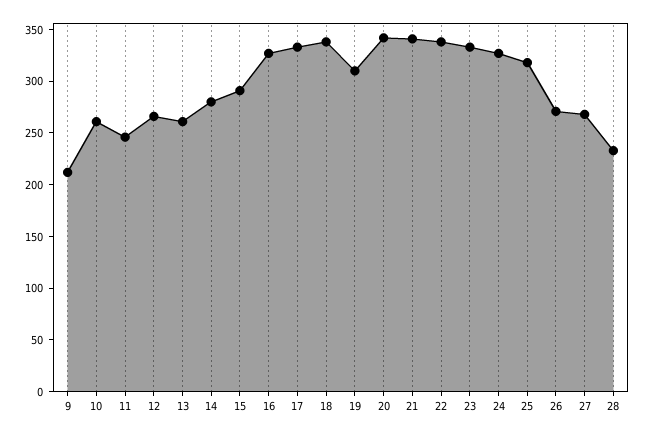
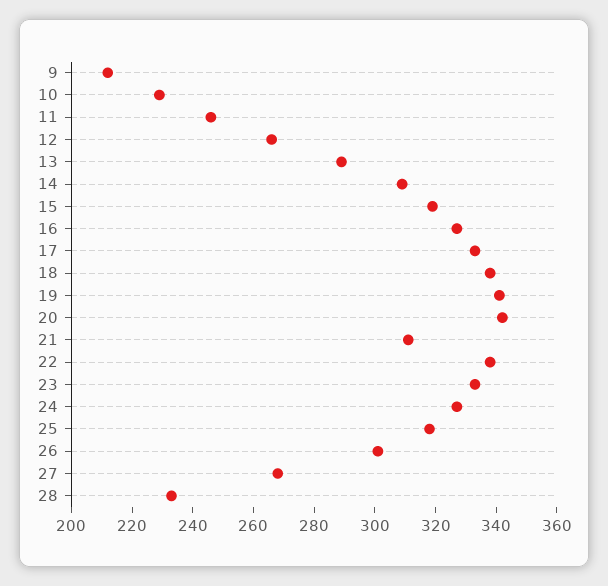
10: 260 -> 230
13: 260 -> 290
14: 280 -> 310
15: 290 -> 320
19: 310 -> 340
21: 340 -> 310
26: 270 -> 300

